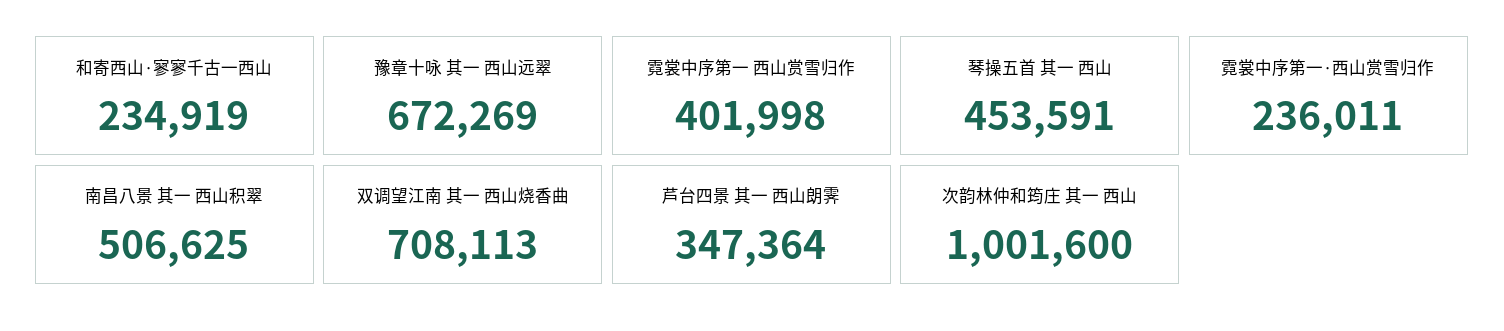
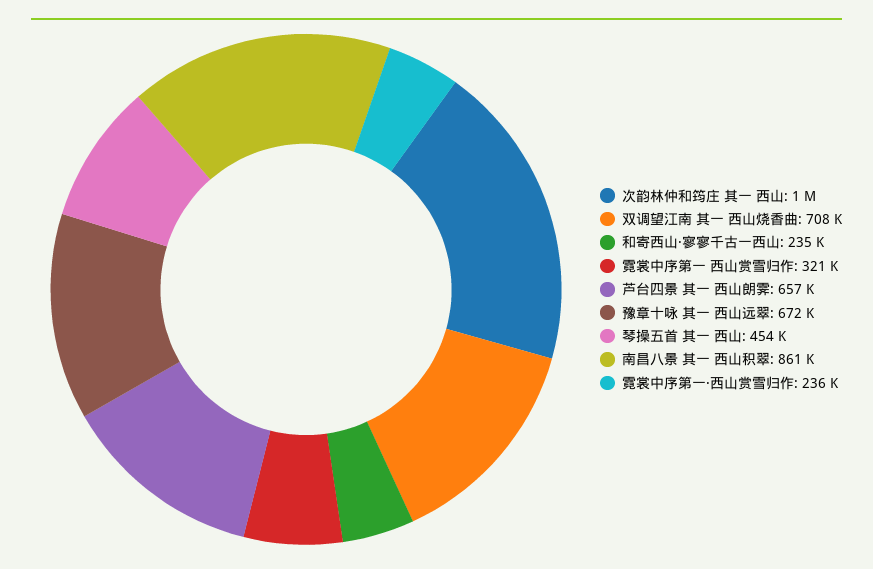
霓裳中序第一 西山赏雪归作: 401998 -> 321000
南昌八景 其一 西山积翠: 506625 -> 861000
芦台四景 其一 西山朗霁: 347364 -> 657000

